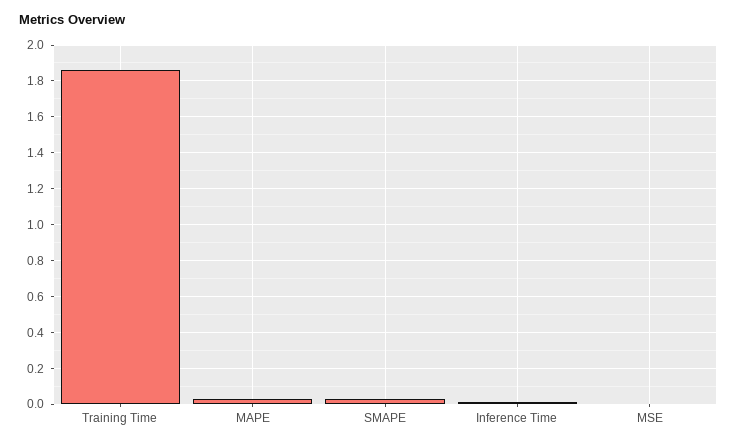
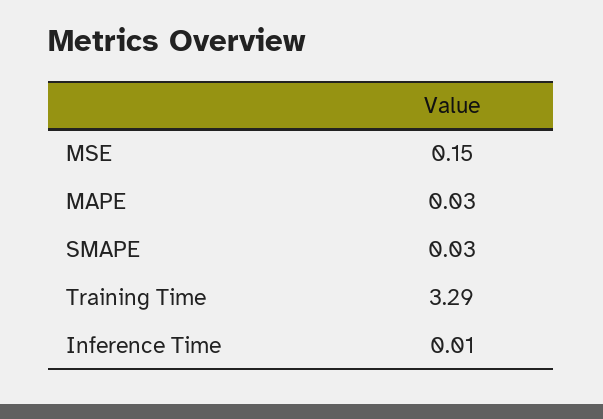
Training Time: 1.85 -> 3.29
MSE: 0 -> 0.15

